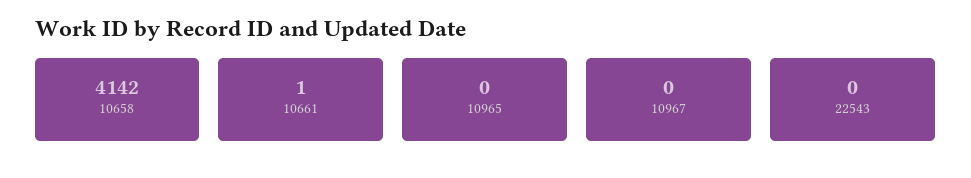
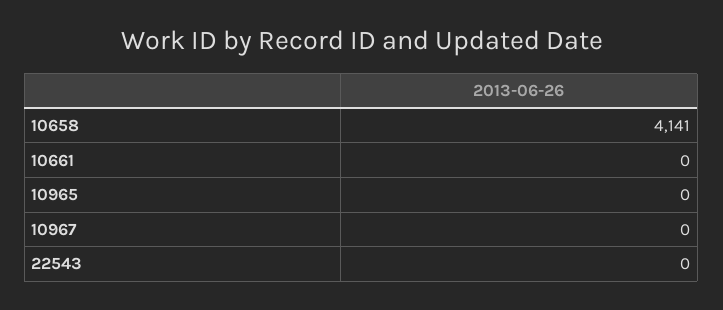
10658: 4142 -> 4141
10661: 1 -> 0

